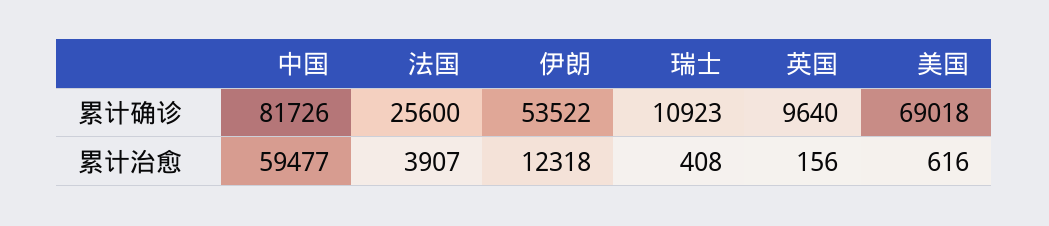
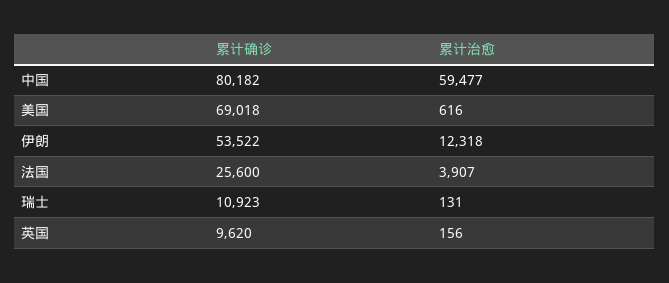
中国, 累计确诊: 81726 -> 80182
英国, 累计确诊: 9640 -> 9620
瑞士, 累计治愈: 408 -> 131

